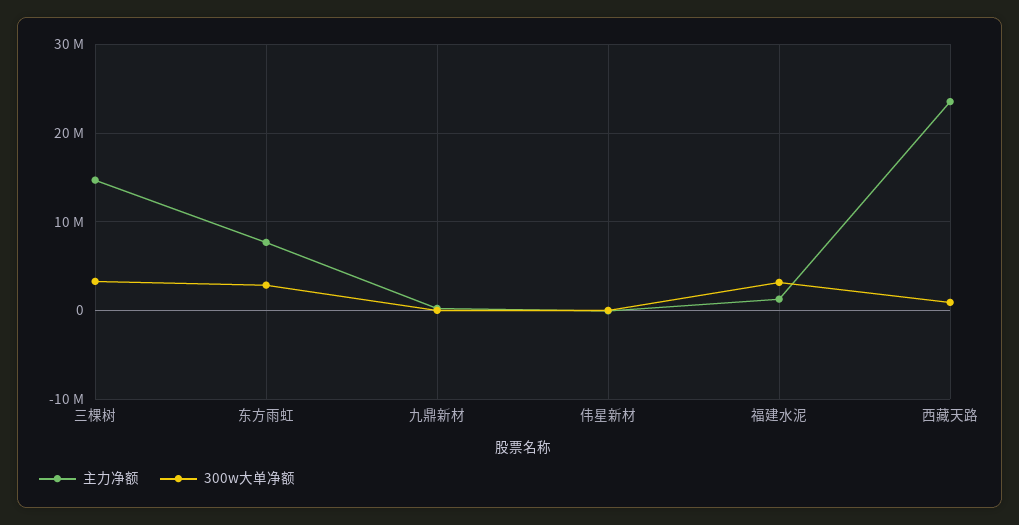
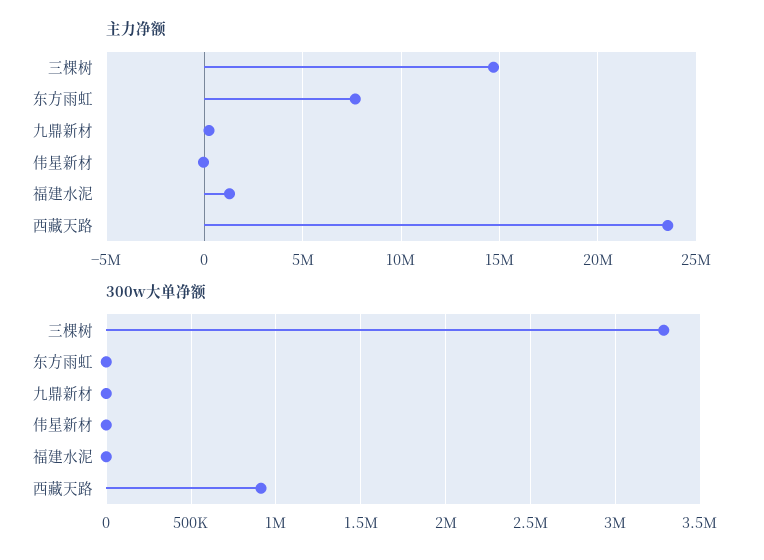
300w大单净额, 东方雨虹: 3000000 -> 0
300w大单净额, 福建水泥: 3000000 -> 0

